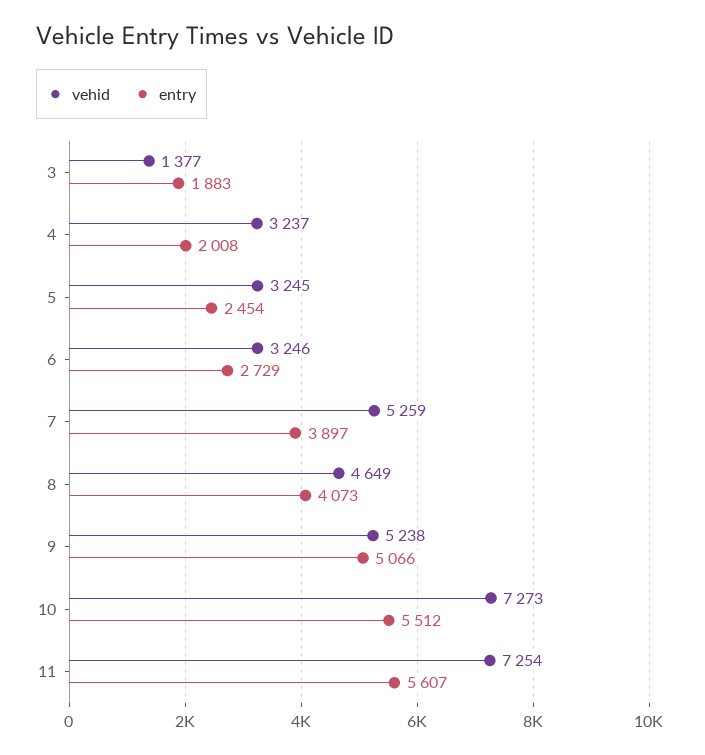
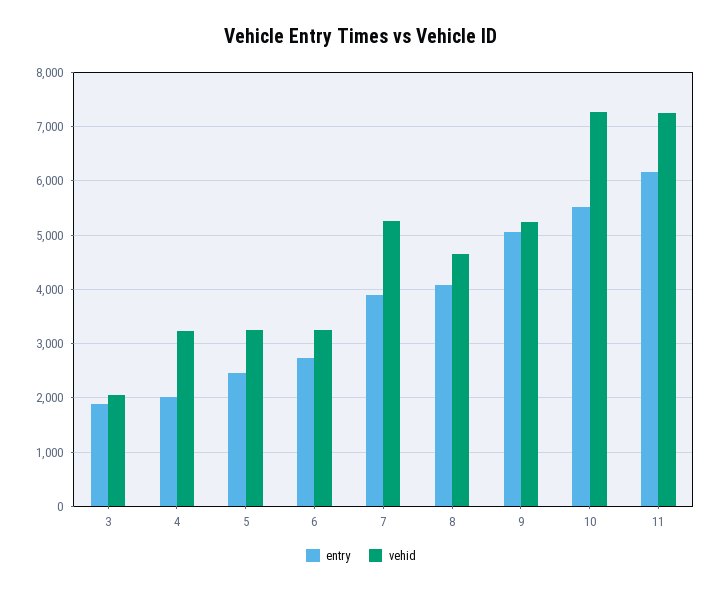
vehid, 3: 1377 -> 2000
entry, 11: 5607 -> 6200

